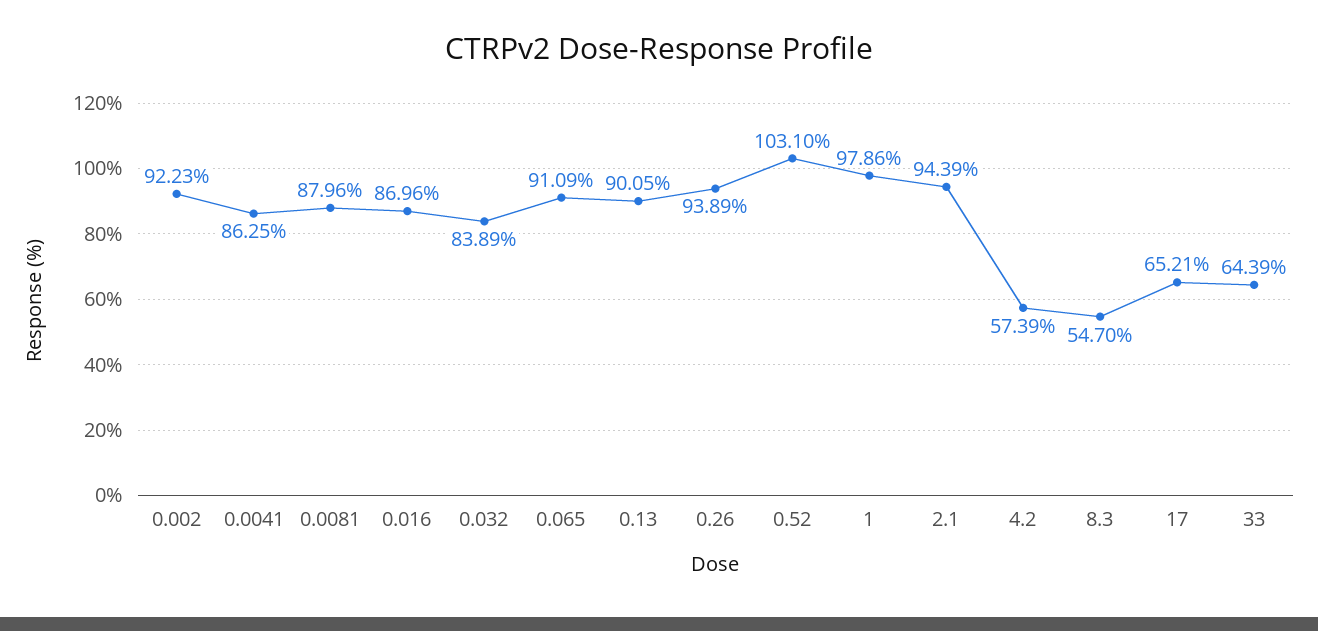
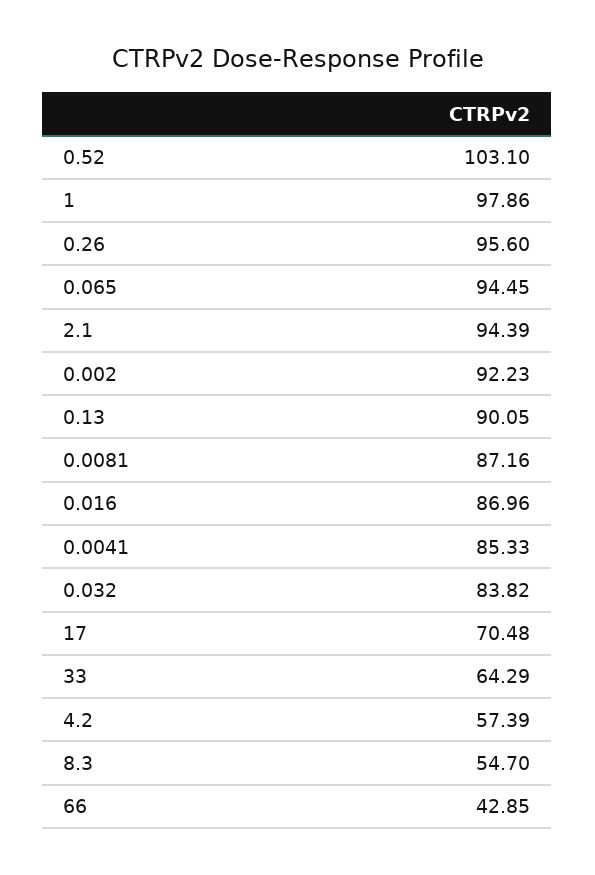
0.0041: 86.25 -> 85.33
0.0081: 87.96 -> 87.16
0.032: 83.89 -> 83.82
0.065: 91.09 -> 94.45
0.26: 93.89 -> 95.6
17: 65.21 -> 70.48
33: 64.39 -> 64.29
66: none -> 42.85

